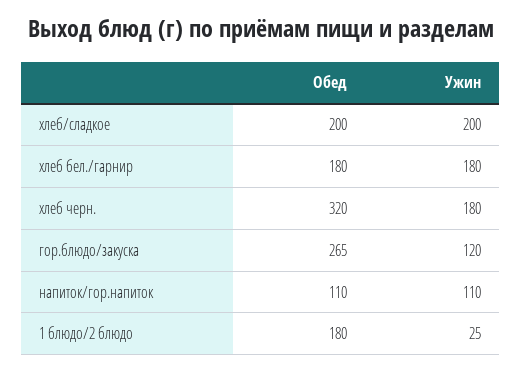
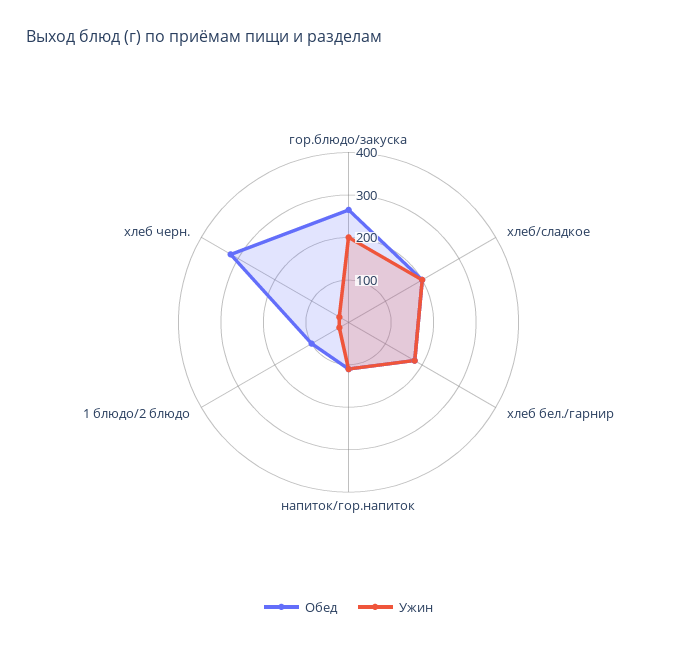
Ужин, хлеб черн.: 180 -> 20
Ужин, гор.блюдо/закуска: 120 -> 200
Обед, 1 блюдо/2 блюдо: 180 -> 100

